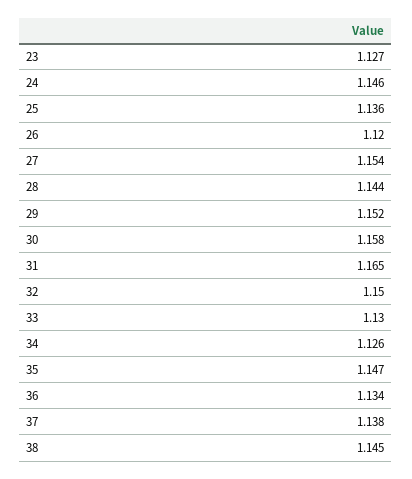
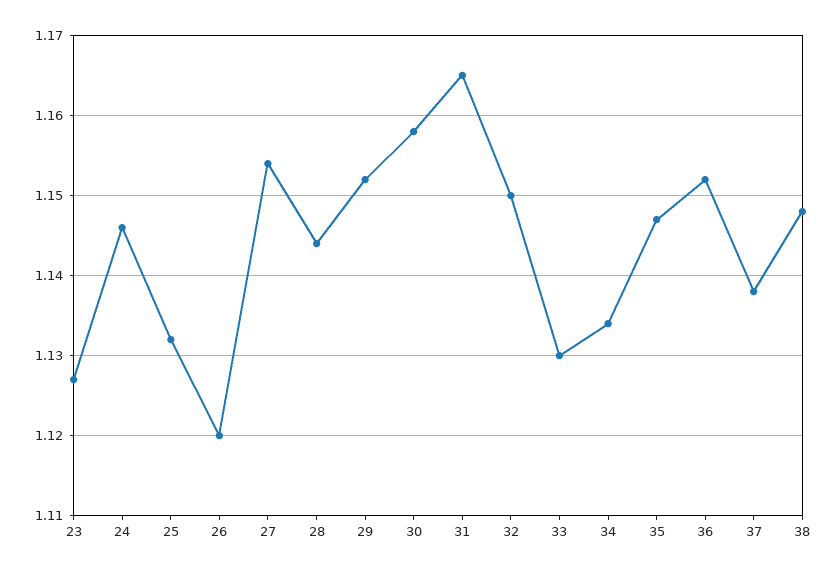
25: 1.136 -> 1.132
34: 1.126 -> 1.134
36: 1.134 -> 1.152
38: 1.145 -> 1.148

